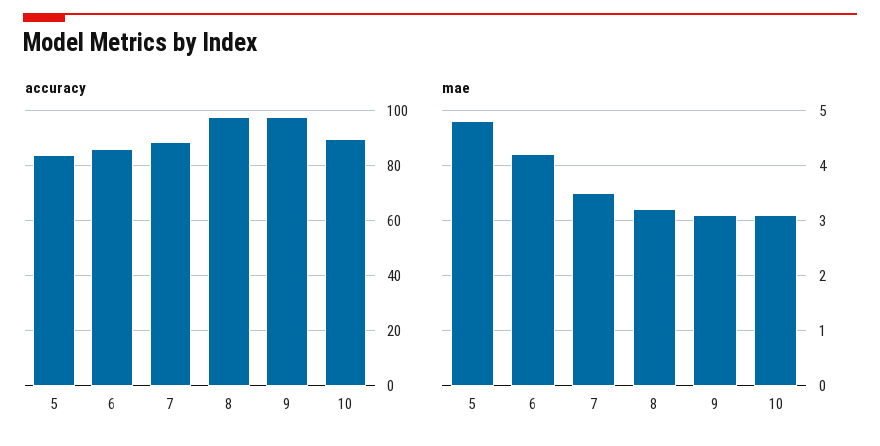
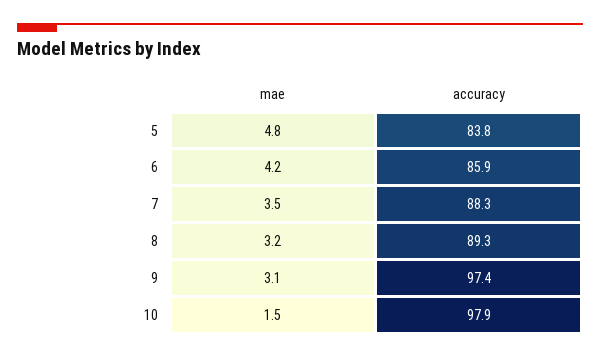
accuracy, 8: 97.5 -> 89.3
accuracy, 10: 90 -> 97.9
mae, 10: 3 -> 1.5

